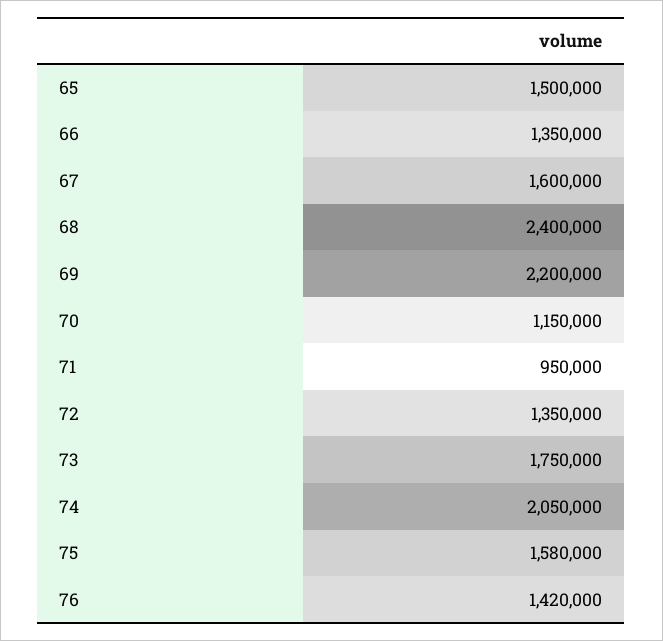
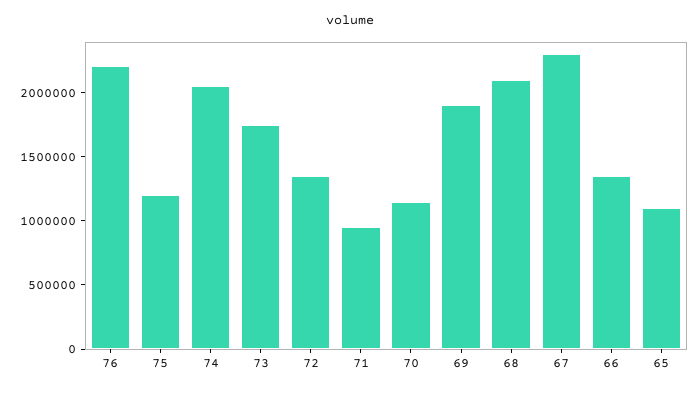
65: 1500000 -> 1100000
67: 1600000 -> 2300000
68: 2400000 -> 2100000
69: 2200000 -> 1900000
75: 1580000 -> 1200000
76: 1420000 -> 2200000

